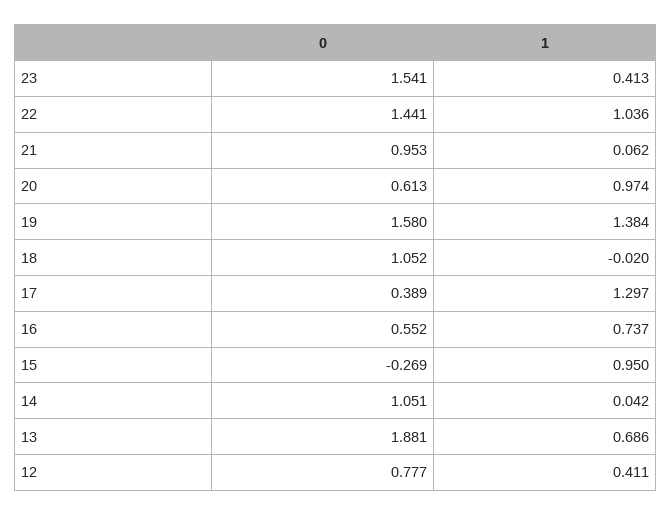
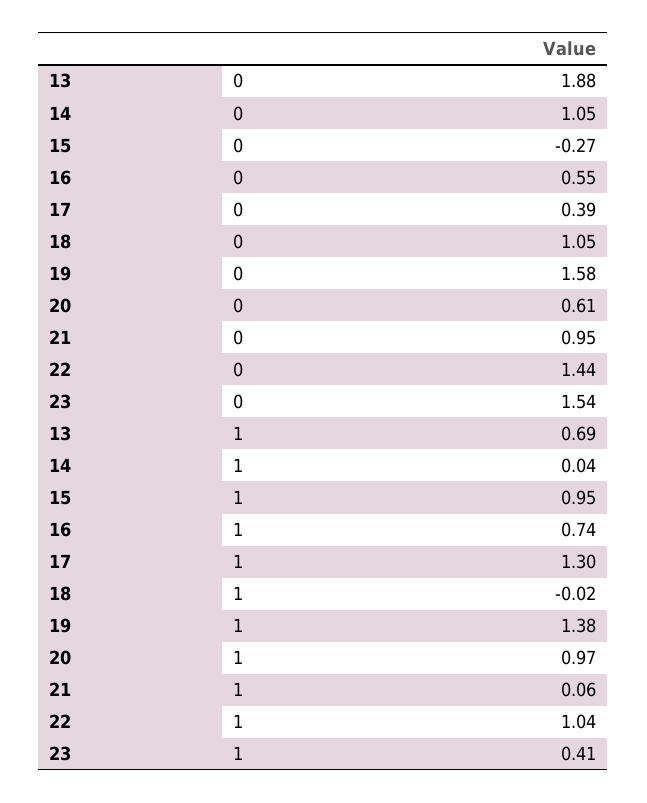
0, 12: 0.777 -> none
1, 12: 0.411 -> none

